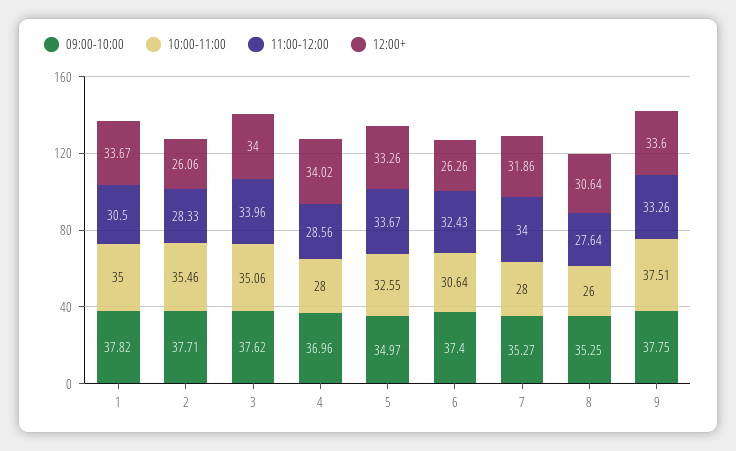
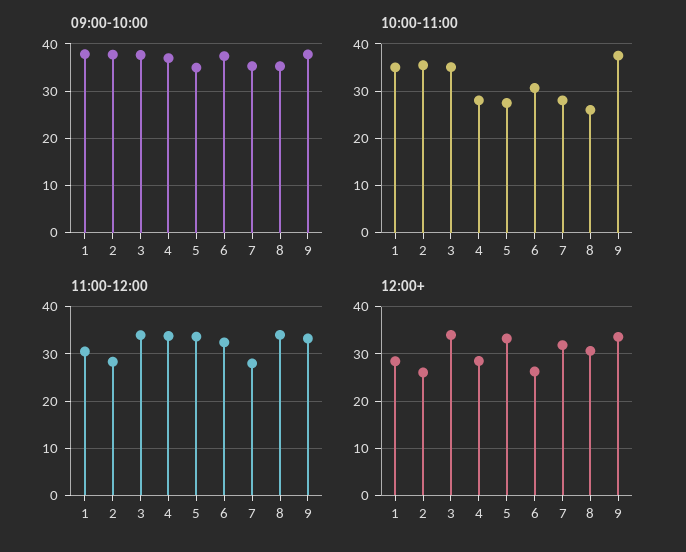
12:00+, 1: 33.67 -> 28
11:00-12:00, 4: 28.56 -> 34
12:00+, 4: 34.02 -> 28
10:00-11:00, 5: 32.55 -> 28
11:00-12:00, 7: 34 -> 28
11:00-12:00, 8: 27.64 -> 34

